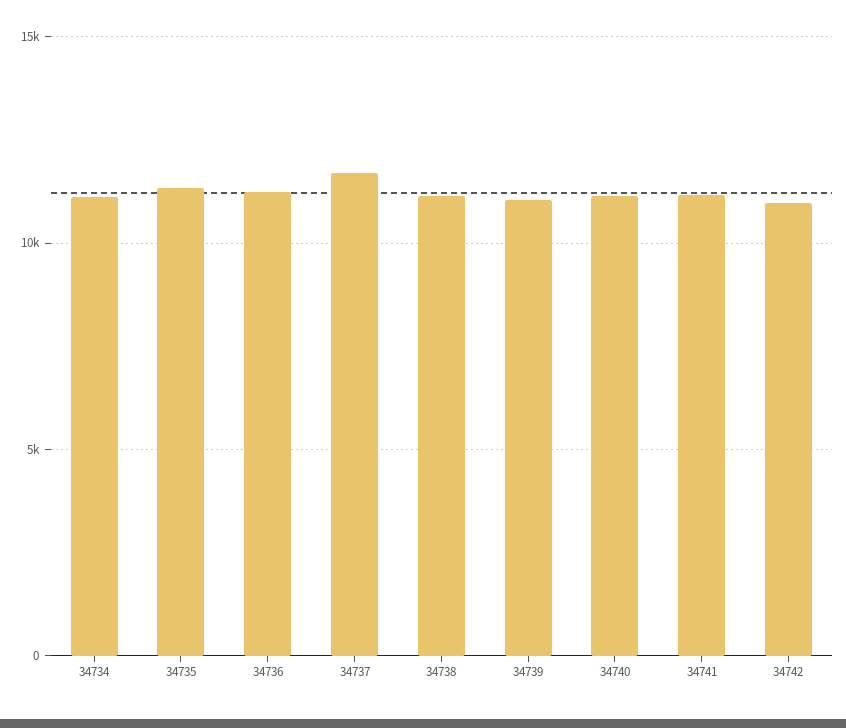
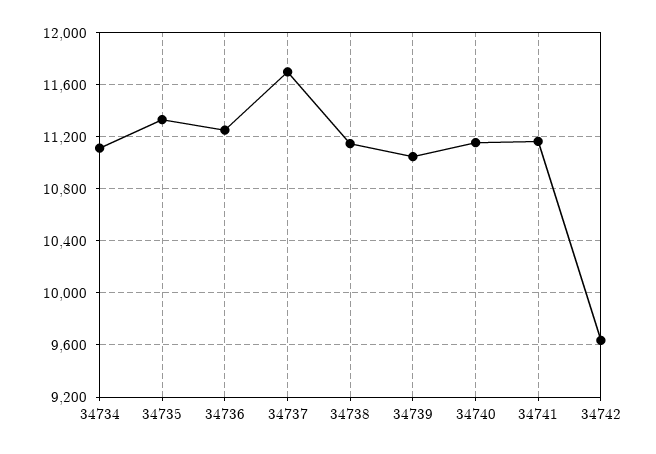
34742: 11000 -> 9650

